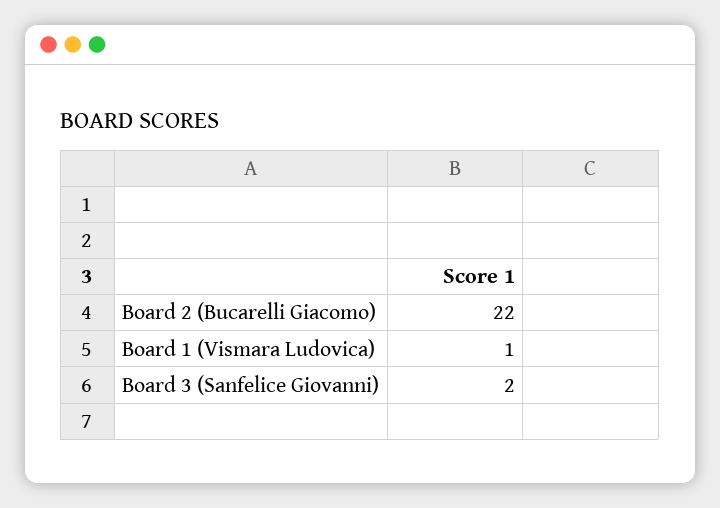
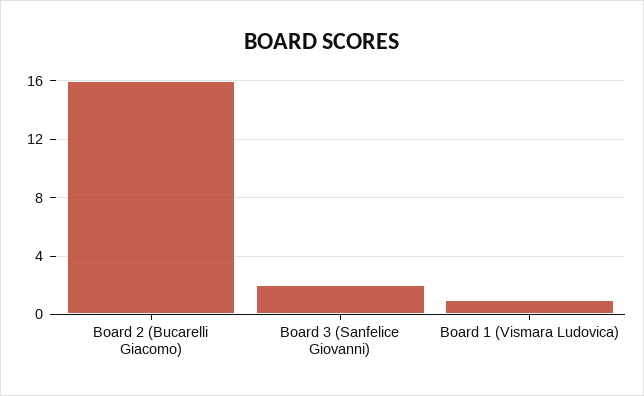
Board 2 (Bucarelli Giacomo): 22 -> 16

